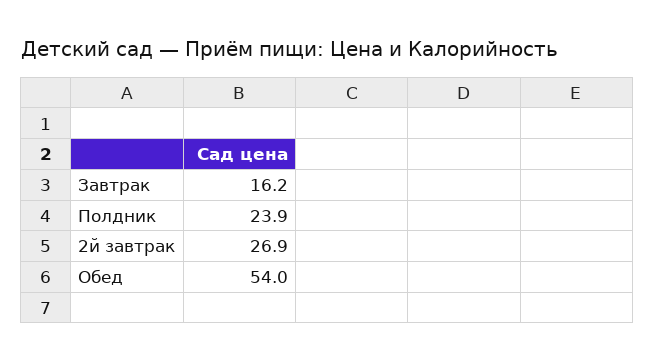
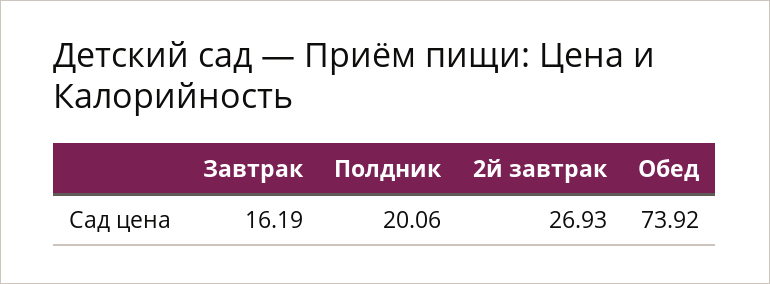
Полдник: 23.9 -> 20.06
Обед: 54 -> 73.92

